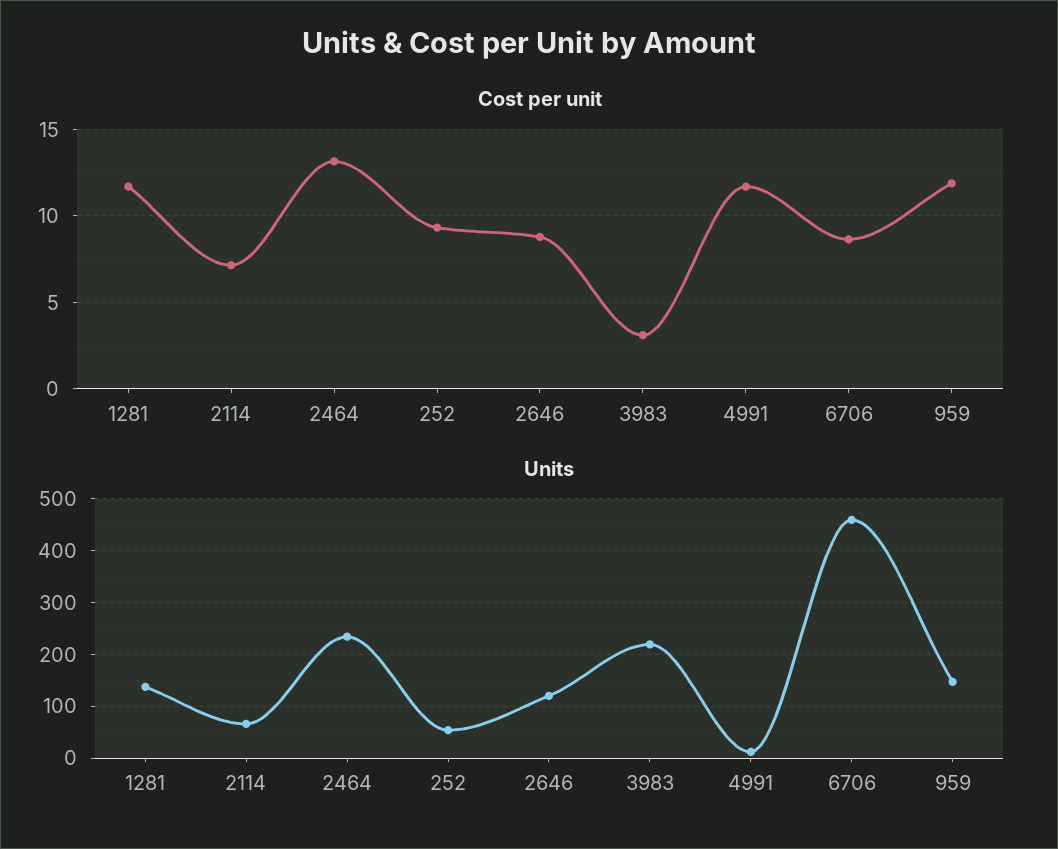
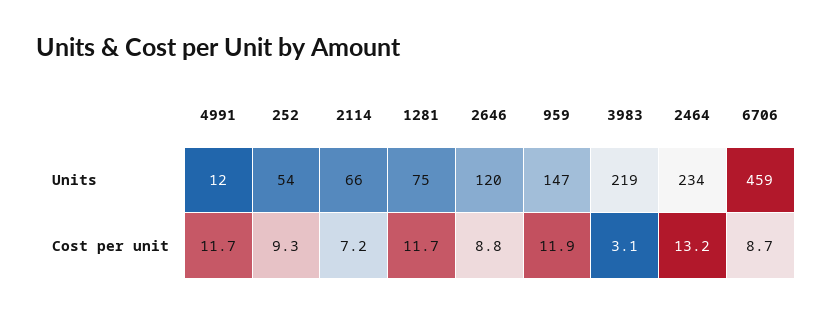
Units, 1281: 140 -> 75

